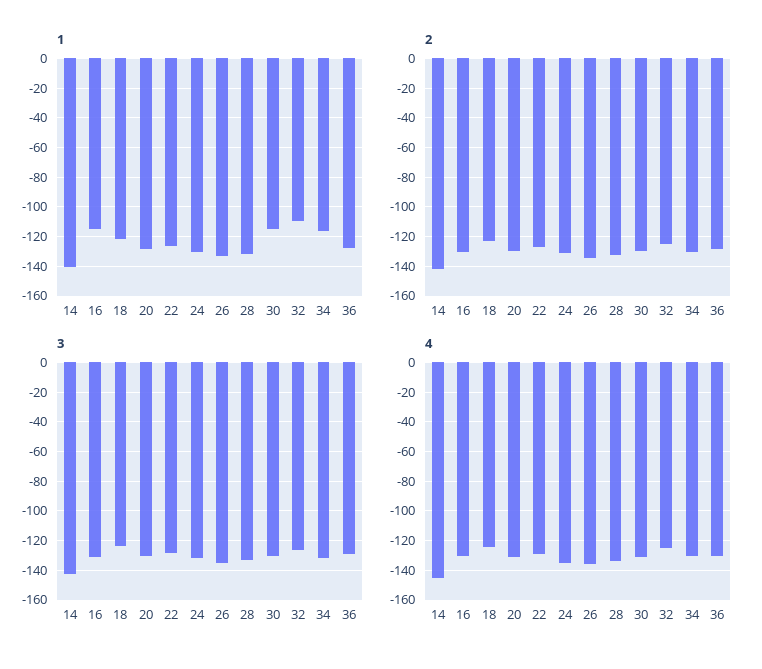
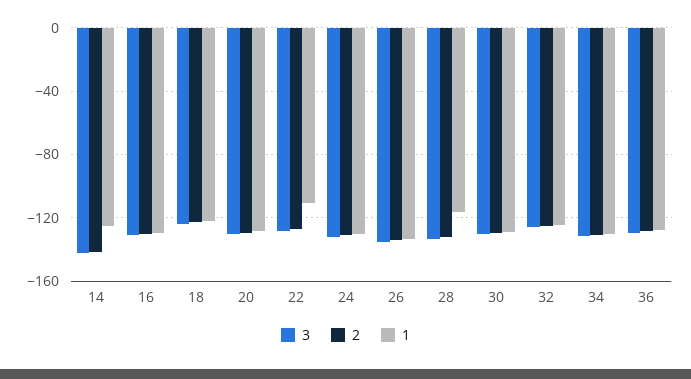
1, 14: -140 -> -125
1, 16: -115 -> -130
1, 22: -125 -> -110
1, 28: -130 -> -115
1, 30: -115 -> -130
1, 32: -110 -> -125
1, 34: -115 -> -130
4, 14: -145 -> none
4, 16: -130 -> none
4, 18: -125 -> none
4, 20: -130 -> none
4, 22: -130 -> none
4, 24: -135 -> none
4, 26: -135 -> none
4, 28: -135 -> none
4, 30: -130 -> none
4, 32: -125 -> none
4, 34: -130 -> none
4, 36: -130 -> none

